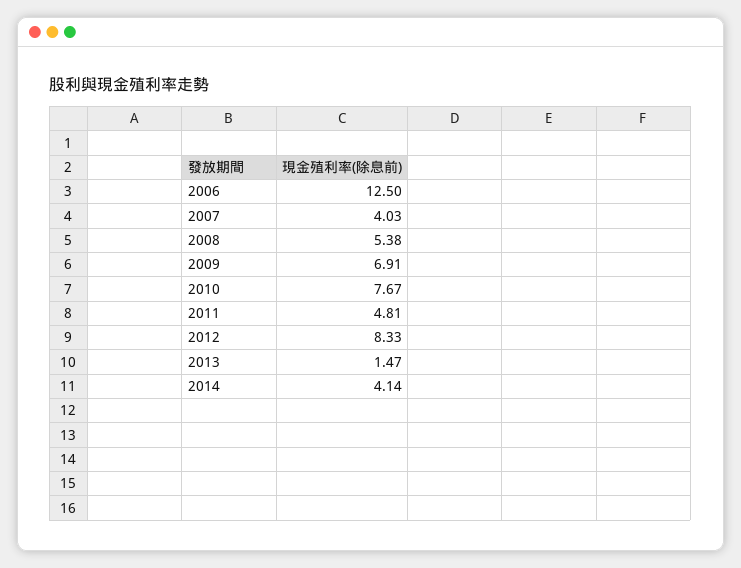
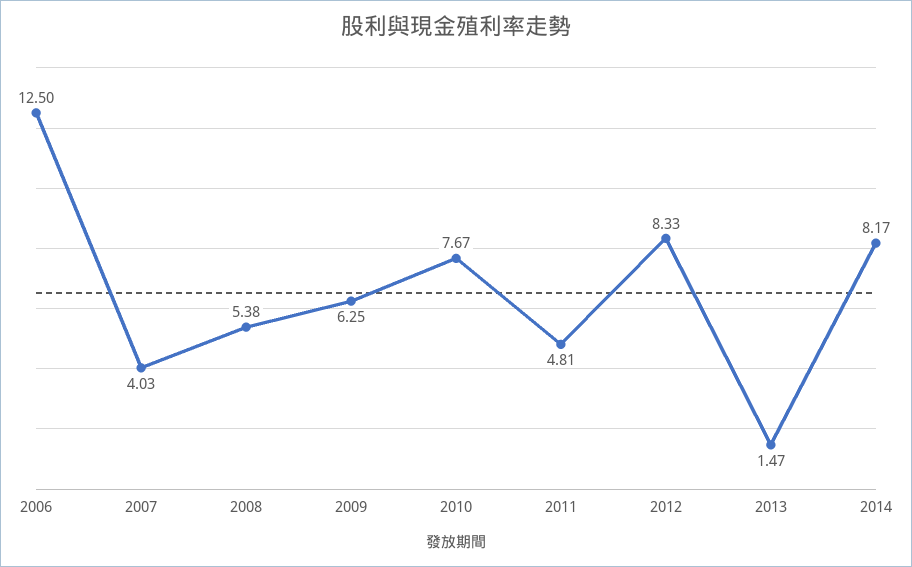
2009: 6.91 -> 6.25
2014: 4.14 -> 8.17

